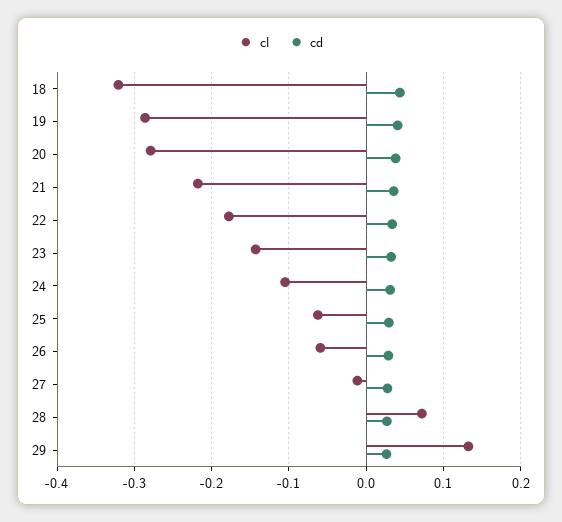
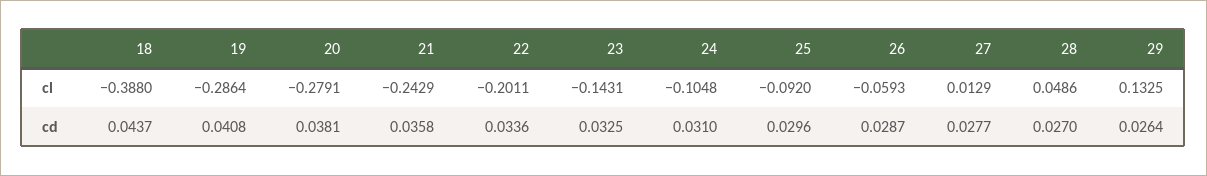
cl, 18: -0.32 -> -0.388
cl, 21: -0.22 -> -0.2429
cl, 22: -0.18 -> -0.2011
cl, 25: -0.06 -> -0.092
cl, 27: -0.01 -> 0.0129
cl, 28: 0.07 -> 0.0486

